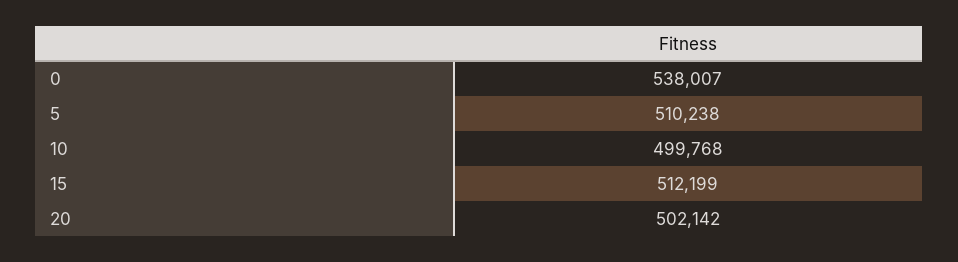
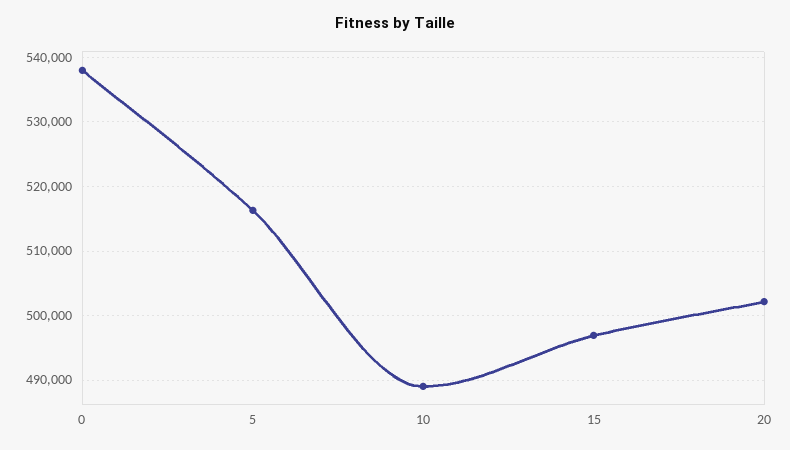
5: 510238 -> 516000
10: 499768 -> 489000
15: 512199 -> 497000

